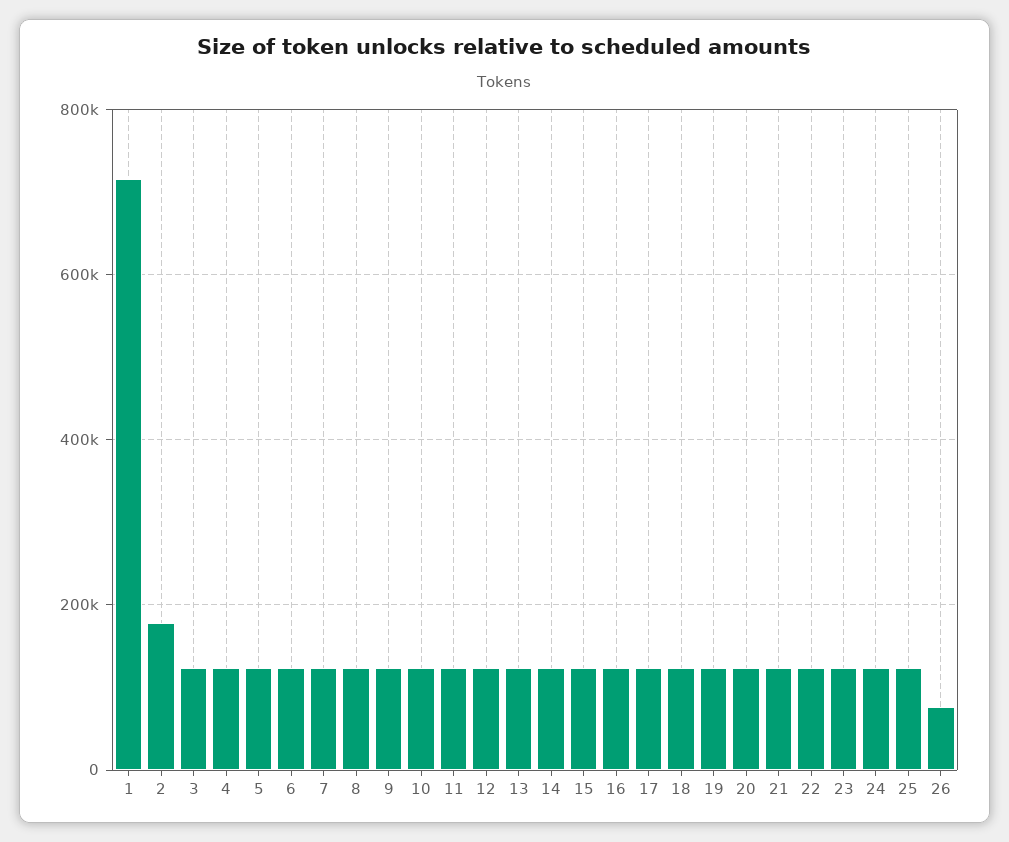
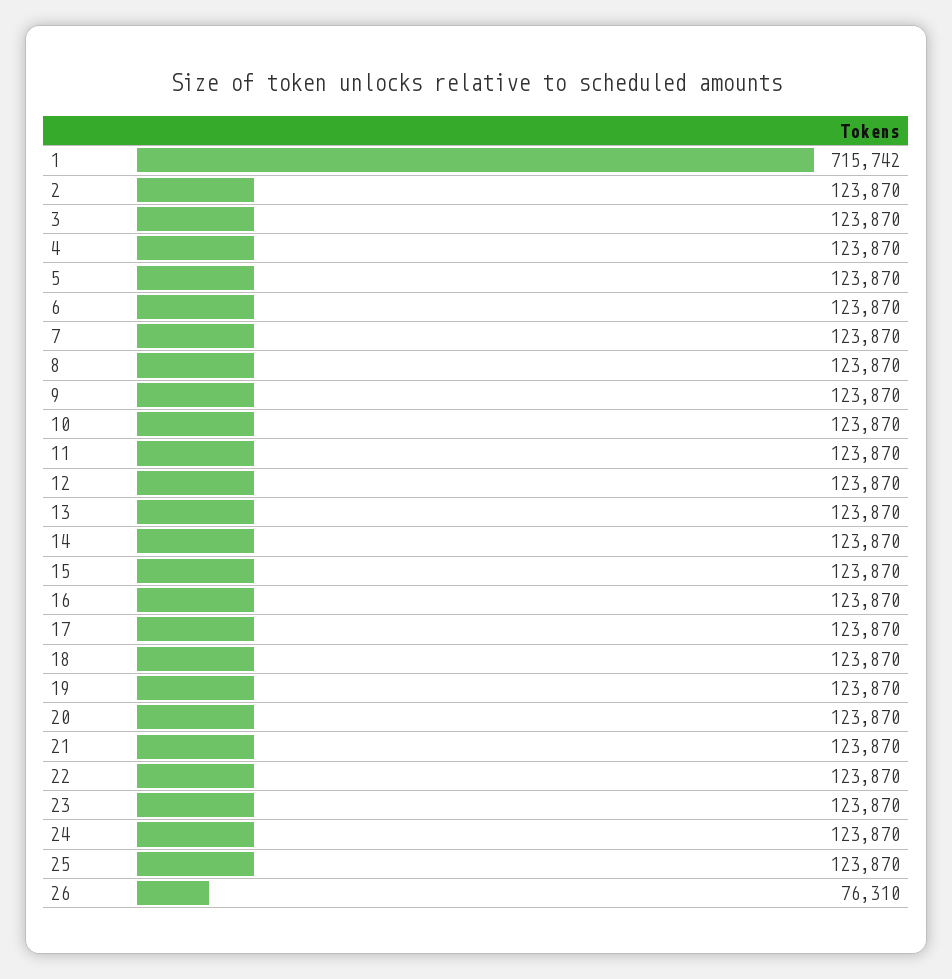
2: 180000 -> 123870

